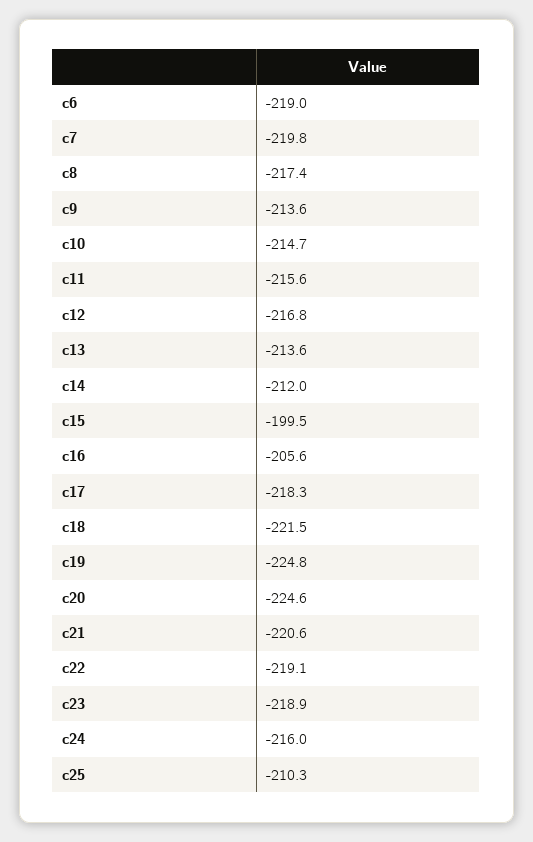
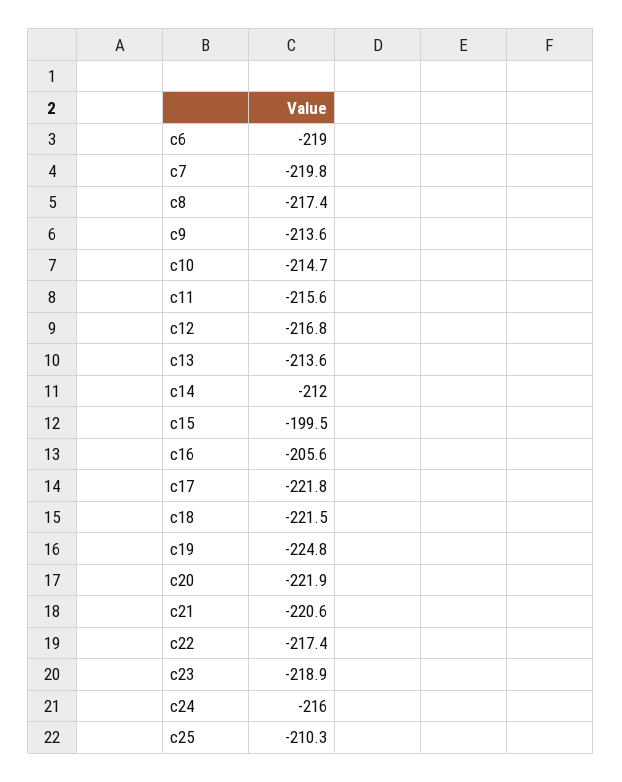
c17: -218.3 -> -221.8
c20: -224.6 -> -221.9
c22: -219.1 -> -217.4

